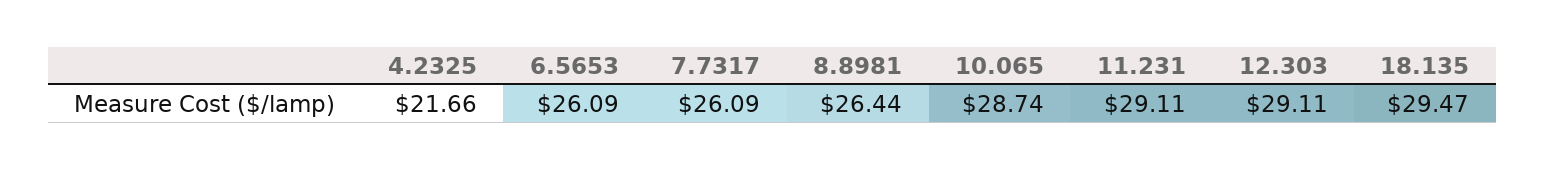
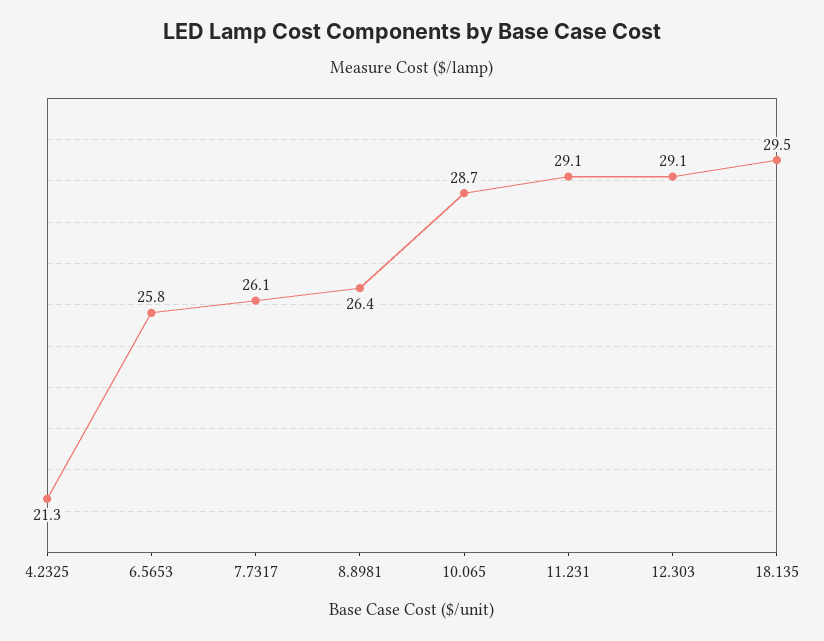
4.2325: 21.66 -> 21.3
6.5653: 26.09 -> 25.8

